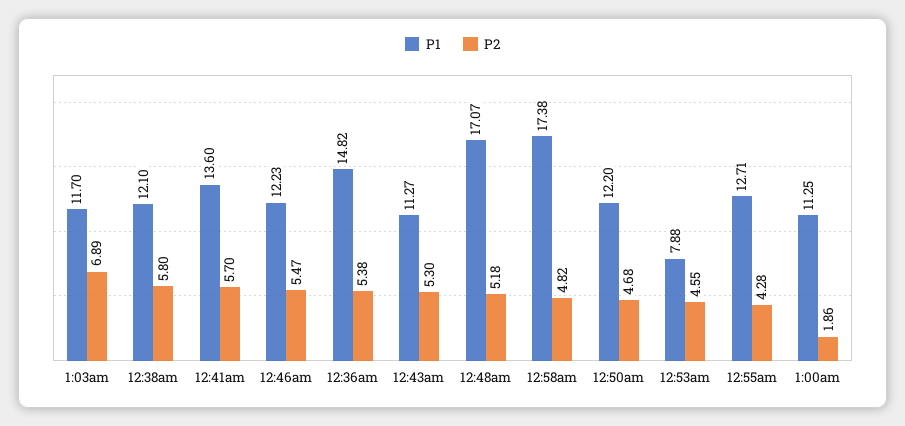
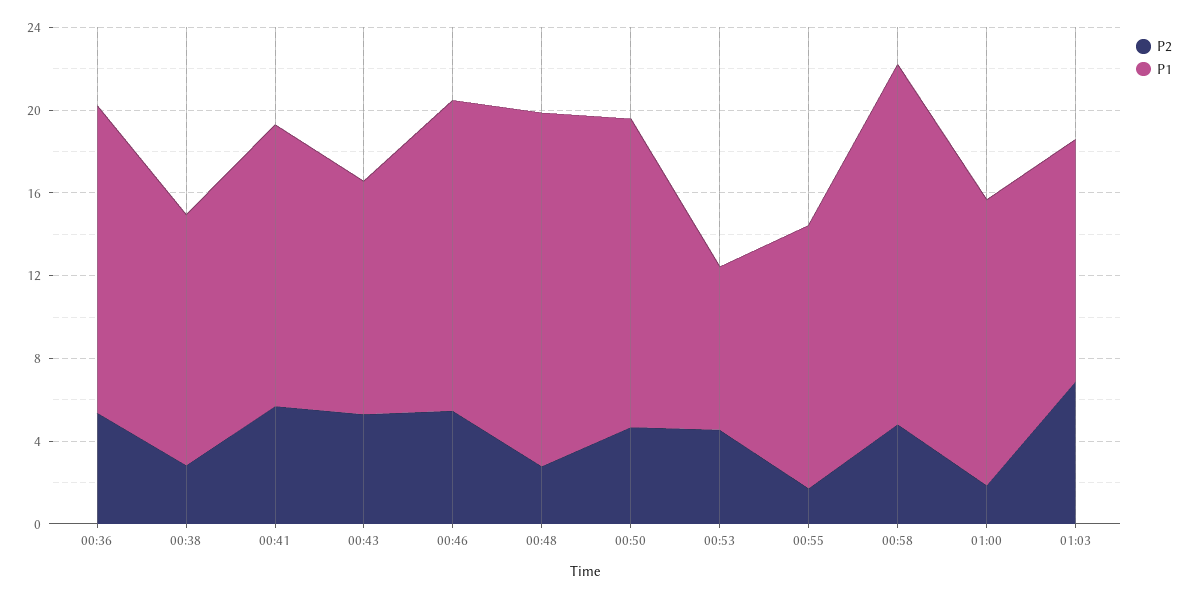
P2, 12:38am: 5.8 -> 3
P1, 12:46am: 12.23 -> 15
P2, 12:48am: 5.18 -> 3
P1, 12:50am: 12.2 -> 15
P2, 12:55am: 4.28 -> 2
P1, 1:00am: 11.25 -> 14

